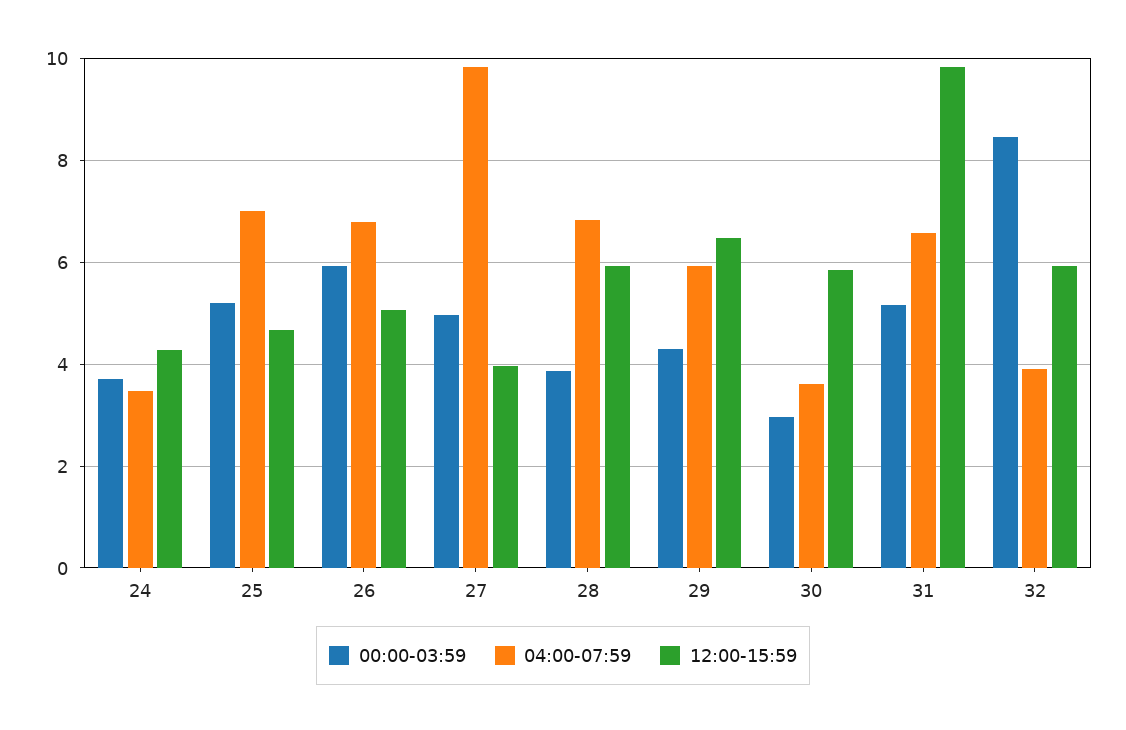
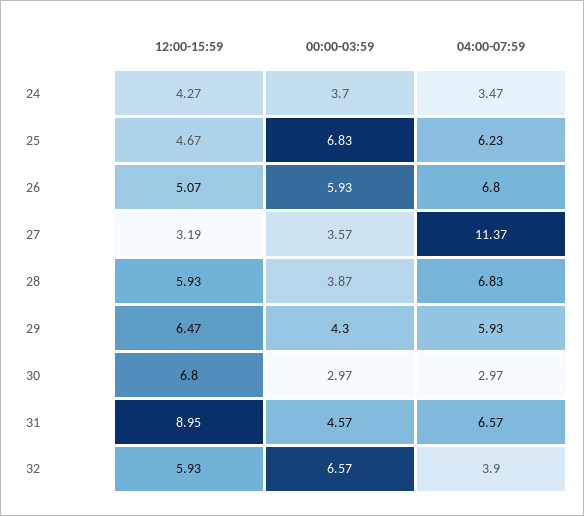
00:00-03:59, 25: 5.2 -> 6.83
04:00-07:59, 25: 7 -> 6.23
00:00-03:59, 27: 5 -> 3.57
04:00-07:59, 27: 9.8 -> 11.37
12:00-15:59, 27: 4 -> 3.19
04:00-07:59, 30: 3.6 -> 2.97
12:00-15:59, 30: 5.8 -> 6.8
00:00-03:59, 31: 5.2 -> 4.57
12:00-15:59, 31: 9.8 -> 8.95
00:00-03:59, 32: 8.4 -> 6.57

